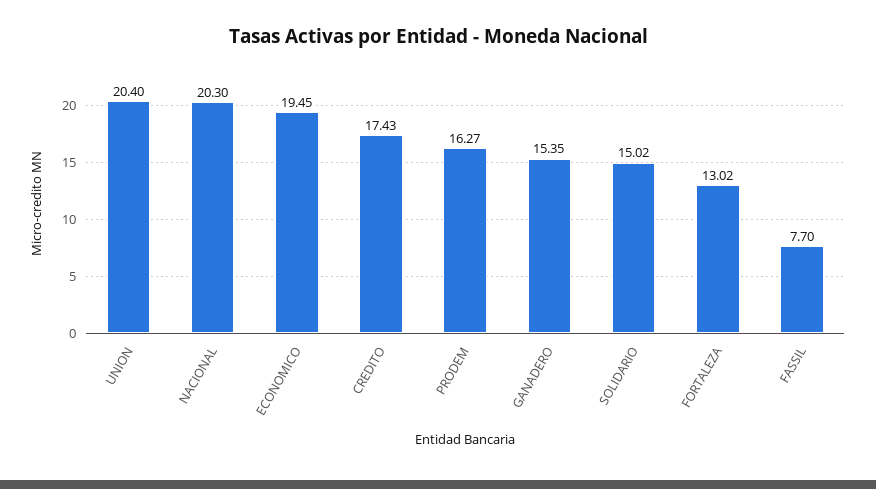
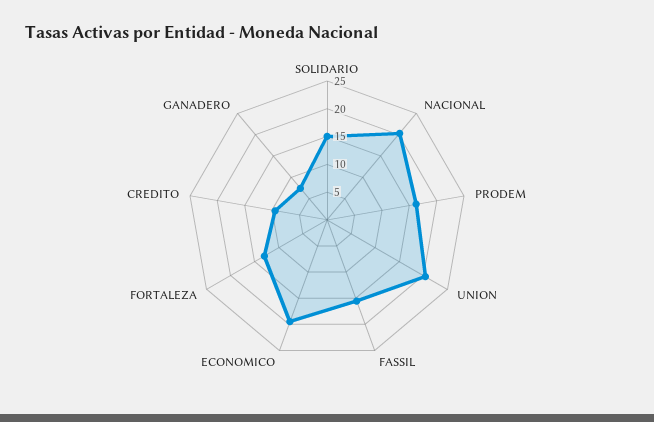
CREDITO: 17.43 -> 10
GANADERO: 15.35 -> 7.5
FASSIL: 7.7 -> 15

